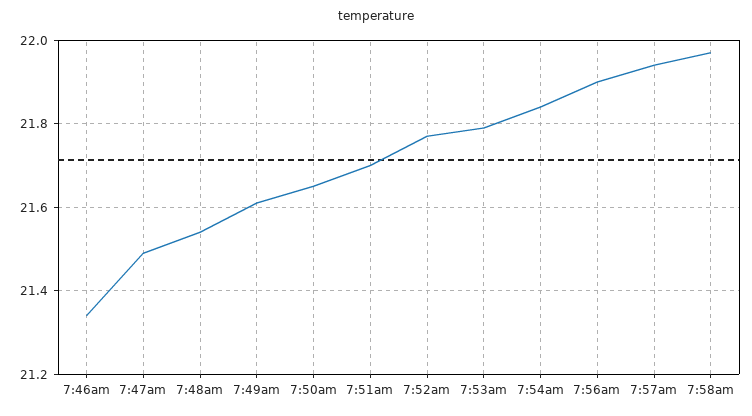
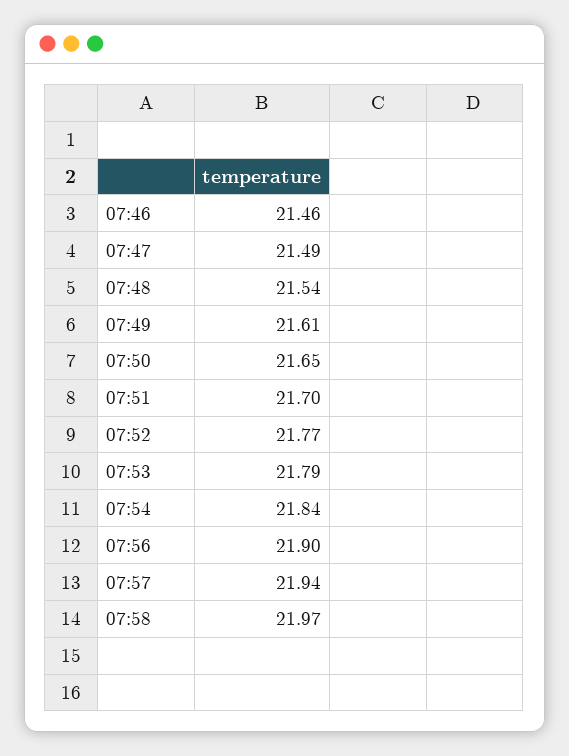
7:46am: 21.35 -> 21.46

